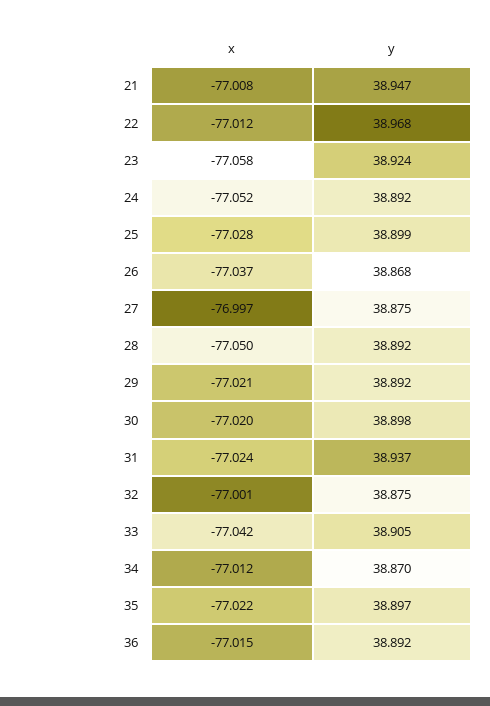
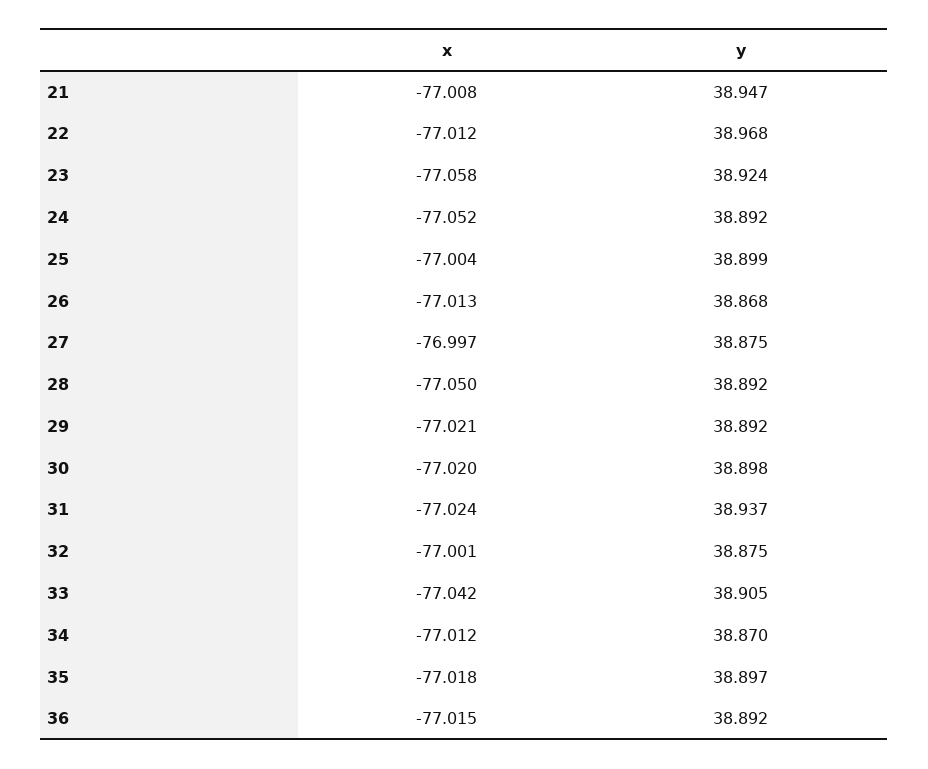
x, 25: -77.028 -> -77.004
x, 26: -77.037 -> -77.013
x, 35: -77.022 -> -77.018

